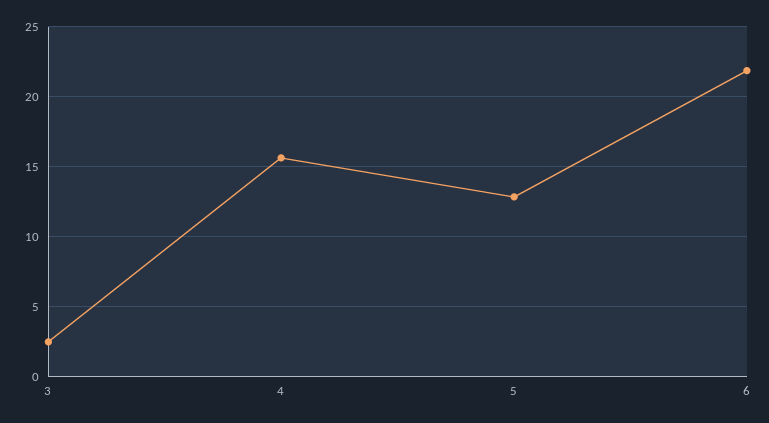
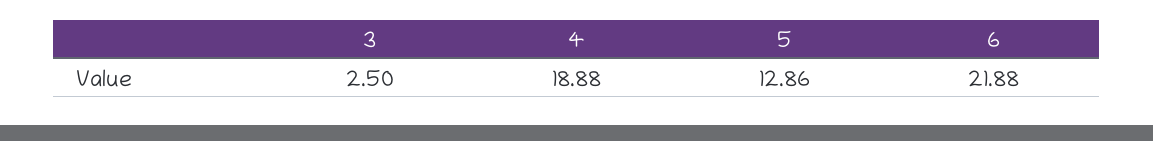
4: 15.5 -> 18.88

